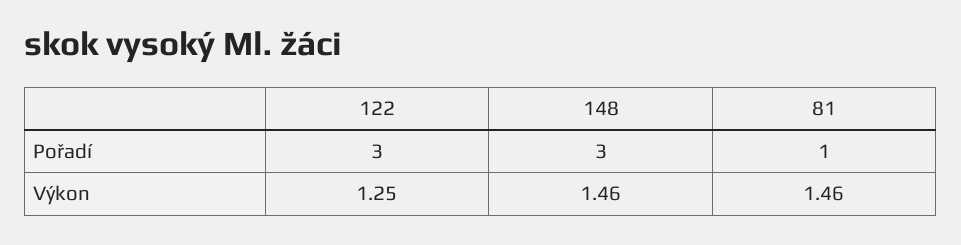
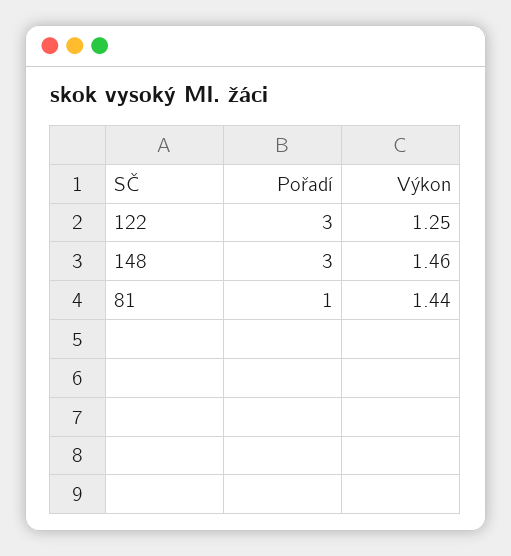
81, Výkon: 1.46 -> 1.44

